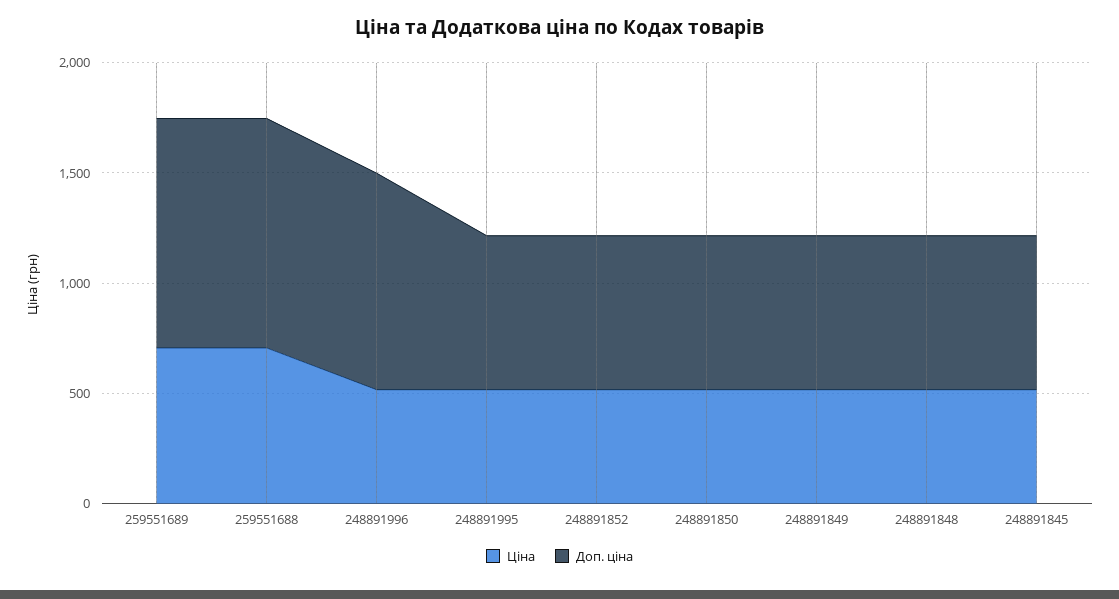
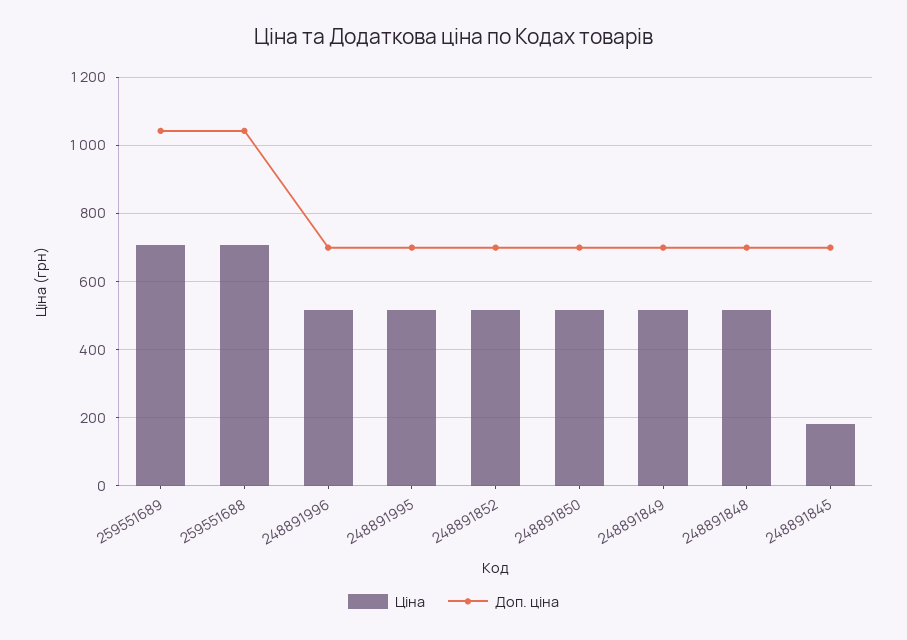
Доп. ціна, 248891996: 1000 -> 700
Ціна, 248891845: 500 -> 180

